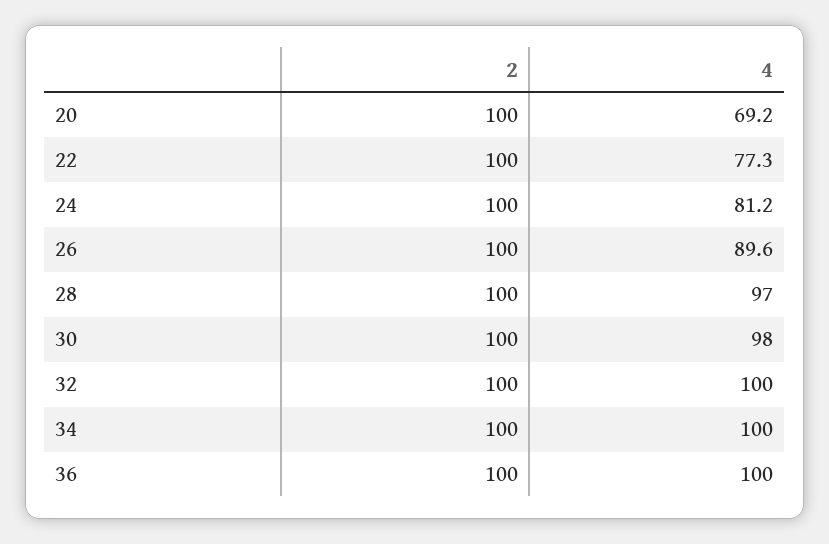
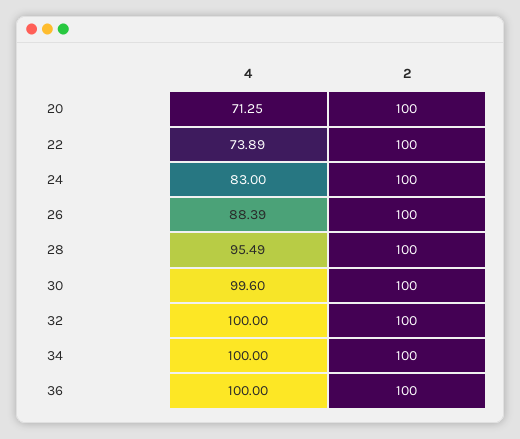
4, 20: 69.2 -> 71.25
4, 22: 77.3 -> 73.89
4, 24: 81.2 -> 83
4, 26: 89.6 -> 88.39
4, 28: 97 -> 95.49
4, 30: 98 -> 99.6

